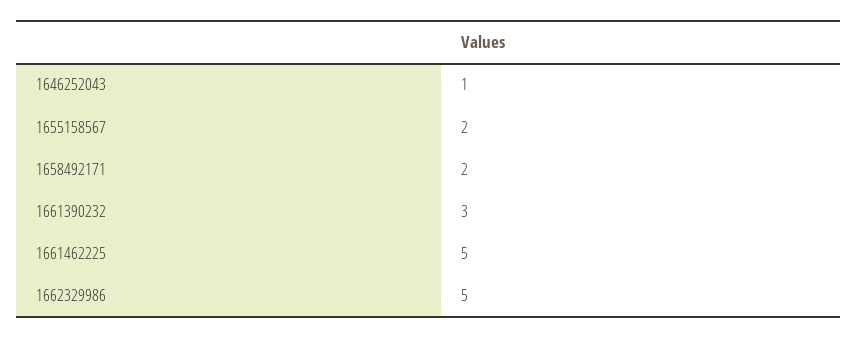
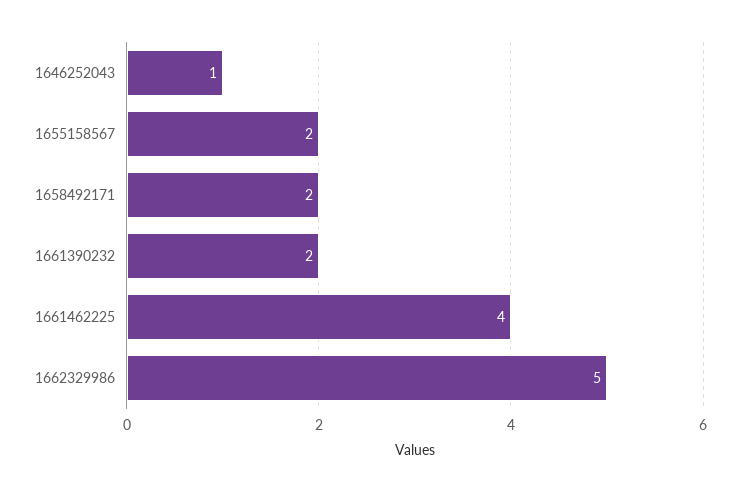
1661390232: 3 -> 2
1661462225: 5 -> 4

